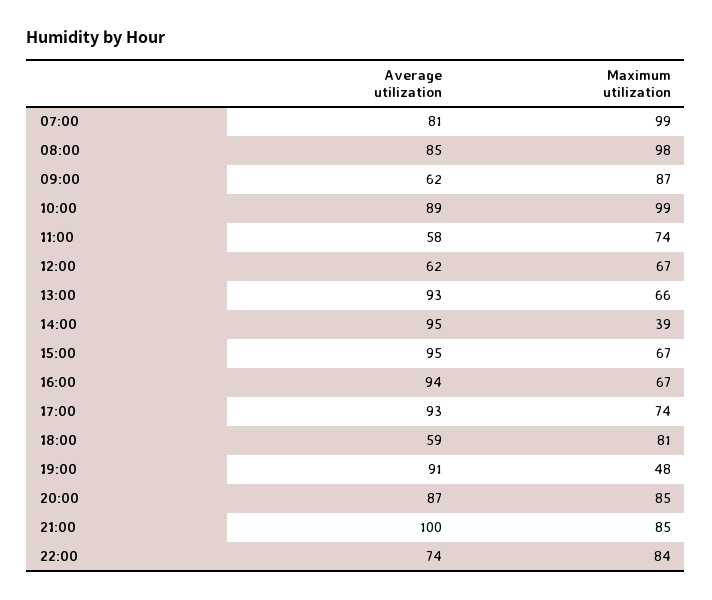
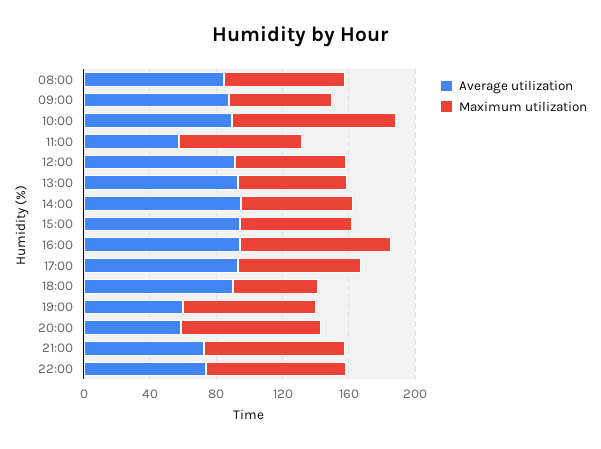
Average utilization, 07:00: 81 -> none
Maximum utilization, 07:00: 99 -> none
Maximum utilization, 08:00: 98 -> 70
Average utilization, 09:00: 62 -> 90
Maximum utilization, 09:00: 87 -> 60
Average utilization, 12:00: 62 -> 90
Maximum utilization, 14:00: 39 -> 70
Maximum utilization, 16:00: 67 -> 90
Average utilization, 18:00: 59 -> 90
Maximum utilization, 18:00: 81 -> 50
Average utilization, 19:00: 91 -> 60
Maximum utilization, 19:00: 48 -> 80
Average utilization, 20:00: 87 -> 60
Average utilization, 21:00: 100 -> 70

